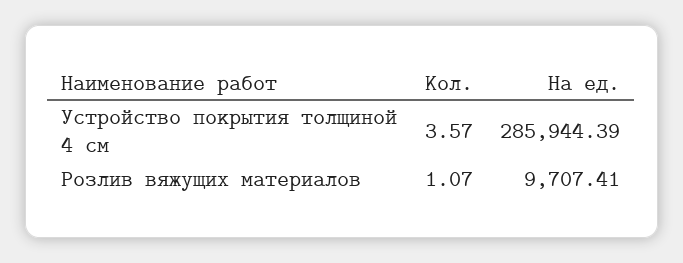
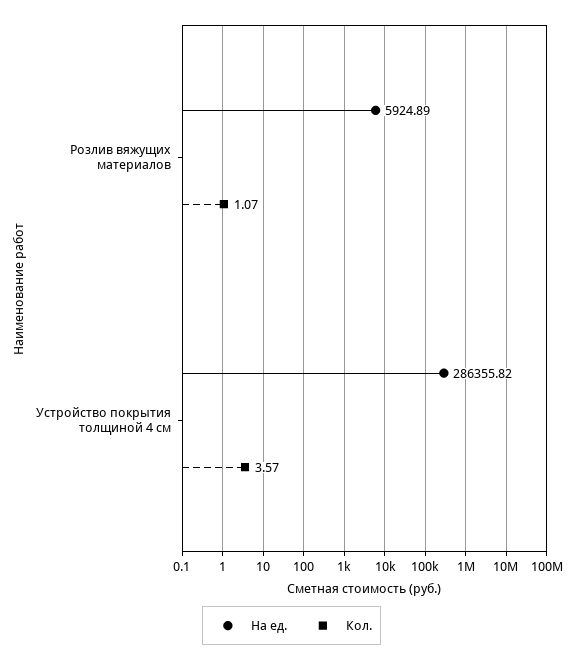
На ед., Устройство покрытия толщиной 4 см: 285944.39 -> 286355.82
На ед., Розлив вяжущих материалов: 9707.41 -> 5924.89

